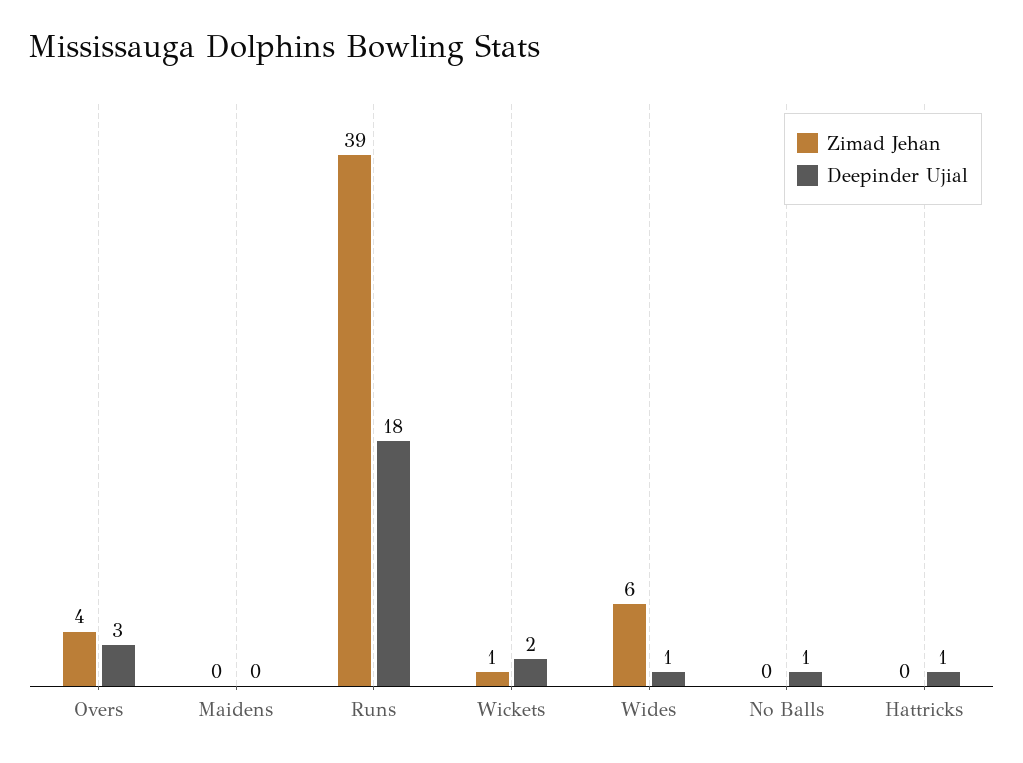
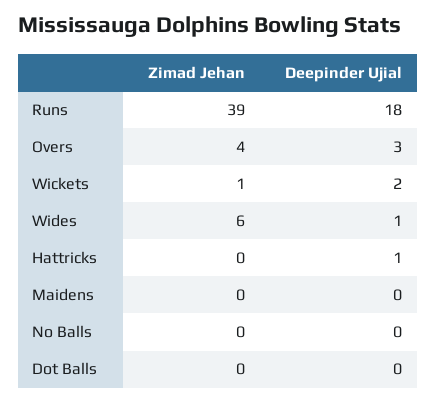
Deepinder Ujial, No Balls: 1 -> 0
Zimad Jehan, Dot Balls: none -> 0
Deepinder Ujial, Dot Balls: none -> 0

